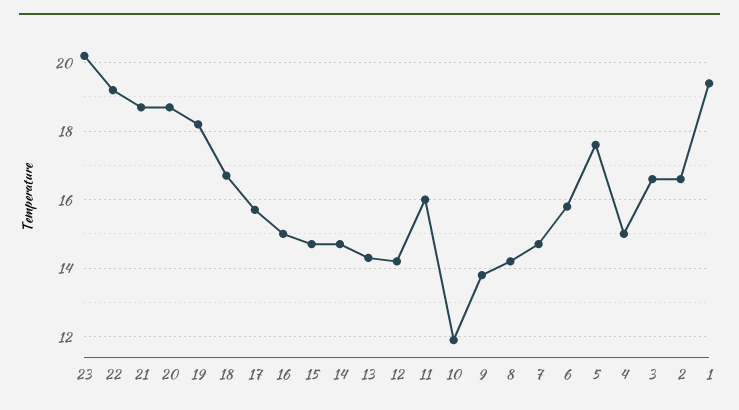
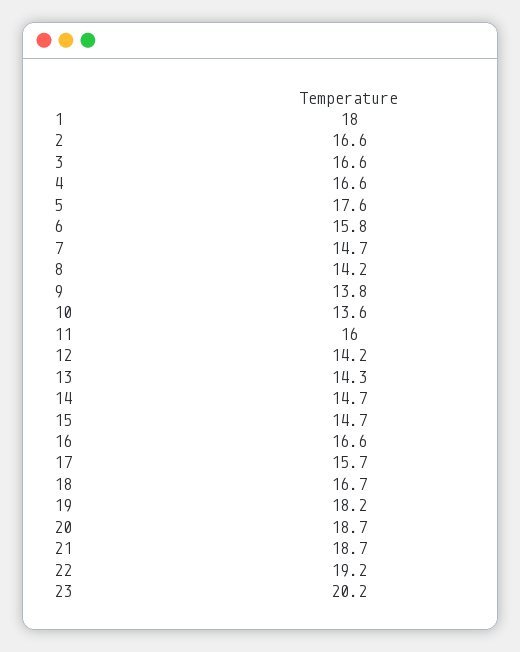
16: 15 -> 16.6
10: 12 -> 13.6
4: 15 -> 16.6
1: 19.5 -> 18

